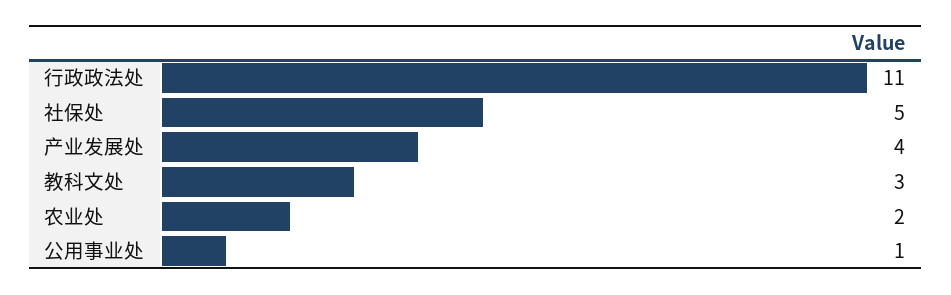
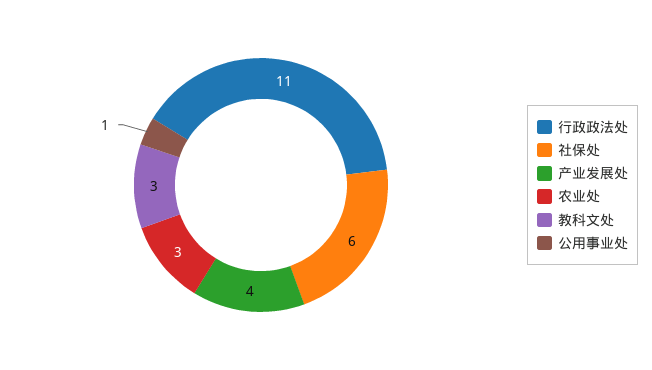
社保处: 5 -> 6
农业处: 2 -> 3

